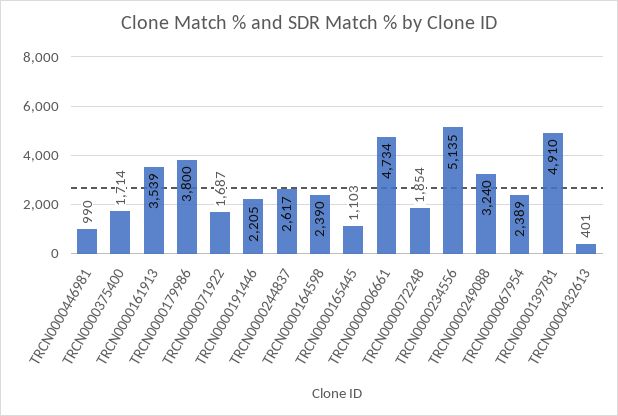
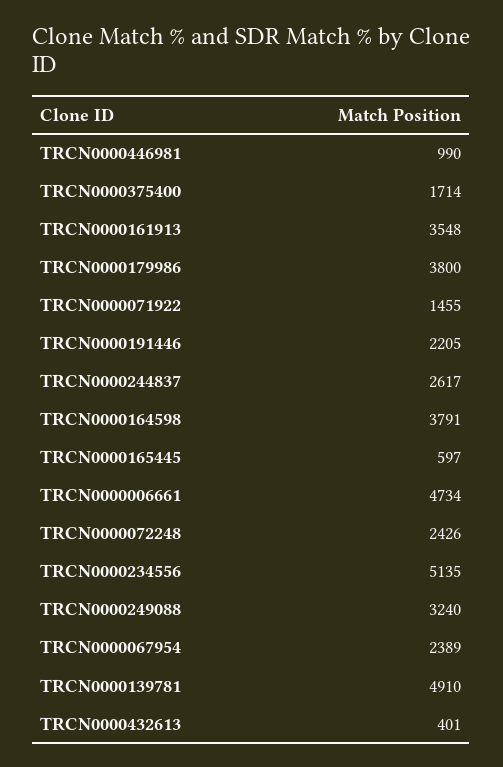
TRCN0000161913: 3539 -> 3548
TRCN0000071922: 1687 -> 1455
TRCN0000164598: 2390 -> 3791
TRCN0000165445: 1103 -> 597
TRCN0000072248: 1854 -> 2426

